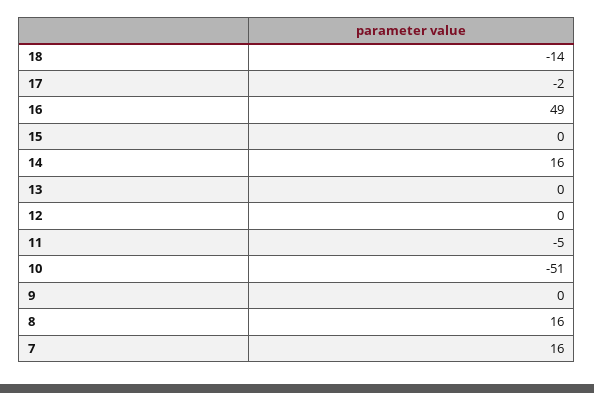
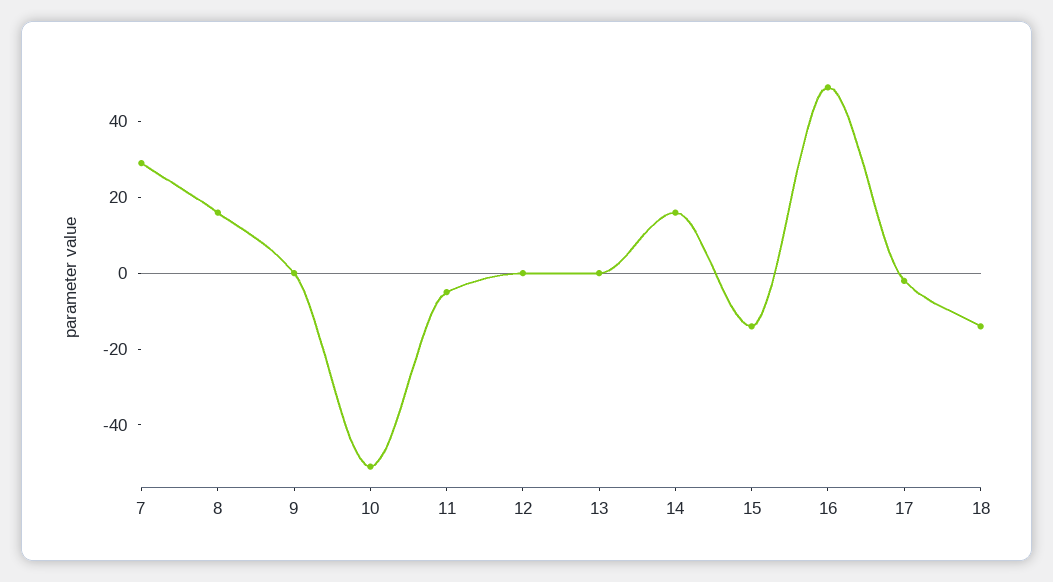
15: 0 -> -15
7: 16 -> 30

